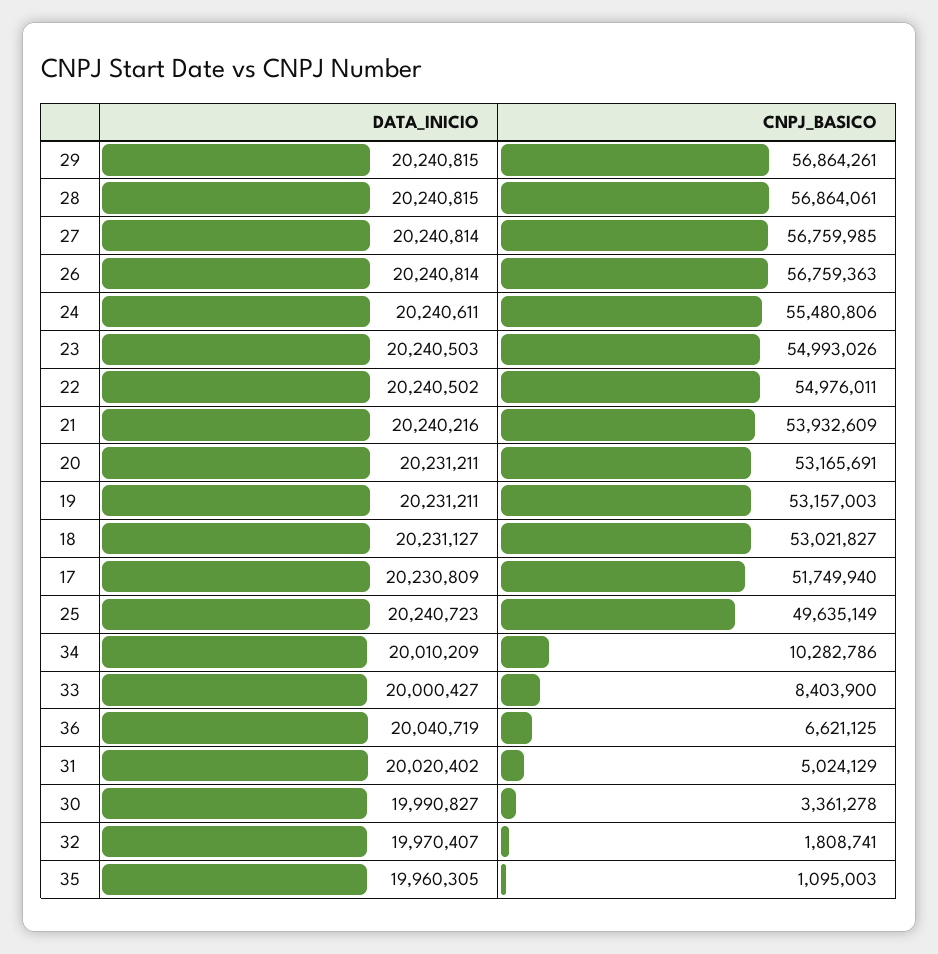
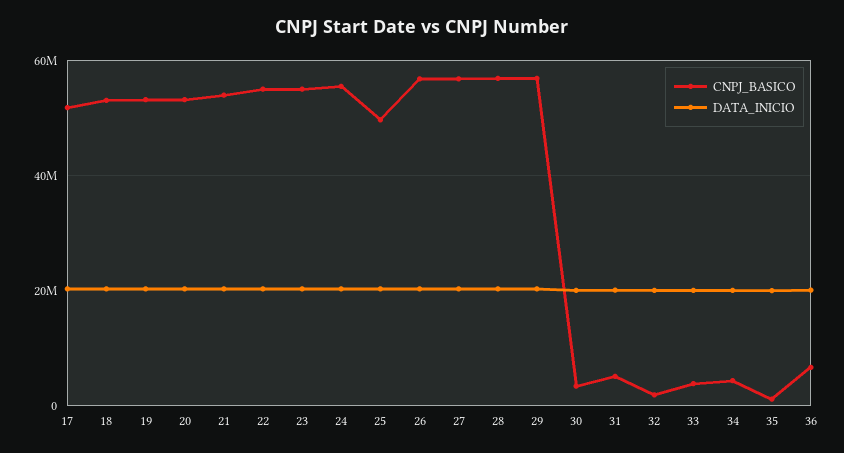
CNPJ_BASICO, 34: 10282786 -> 4000000
CNPJ_BASICO, 33: 8403900 -> 4000000

